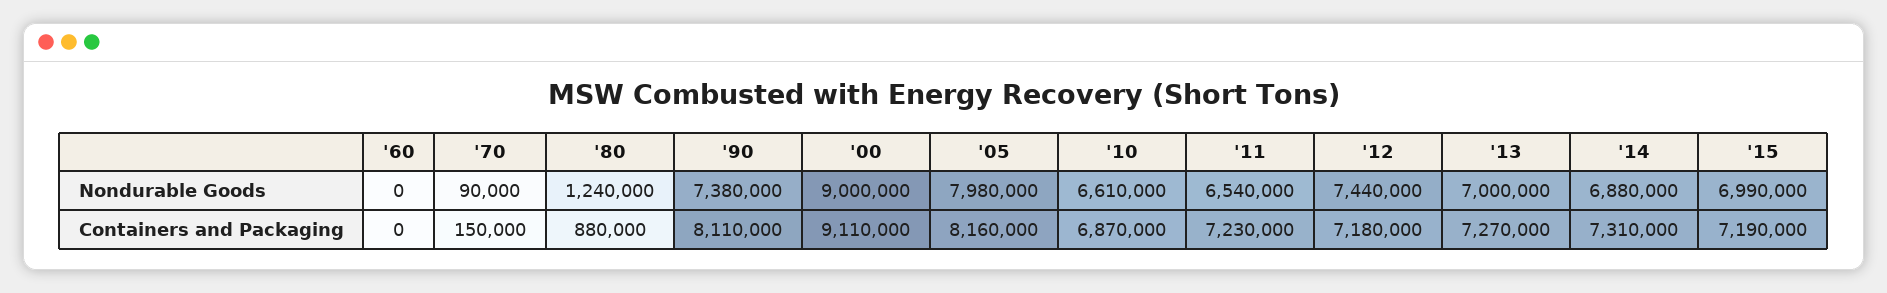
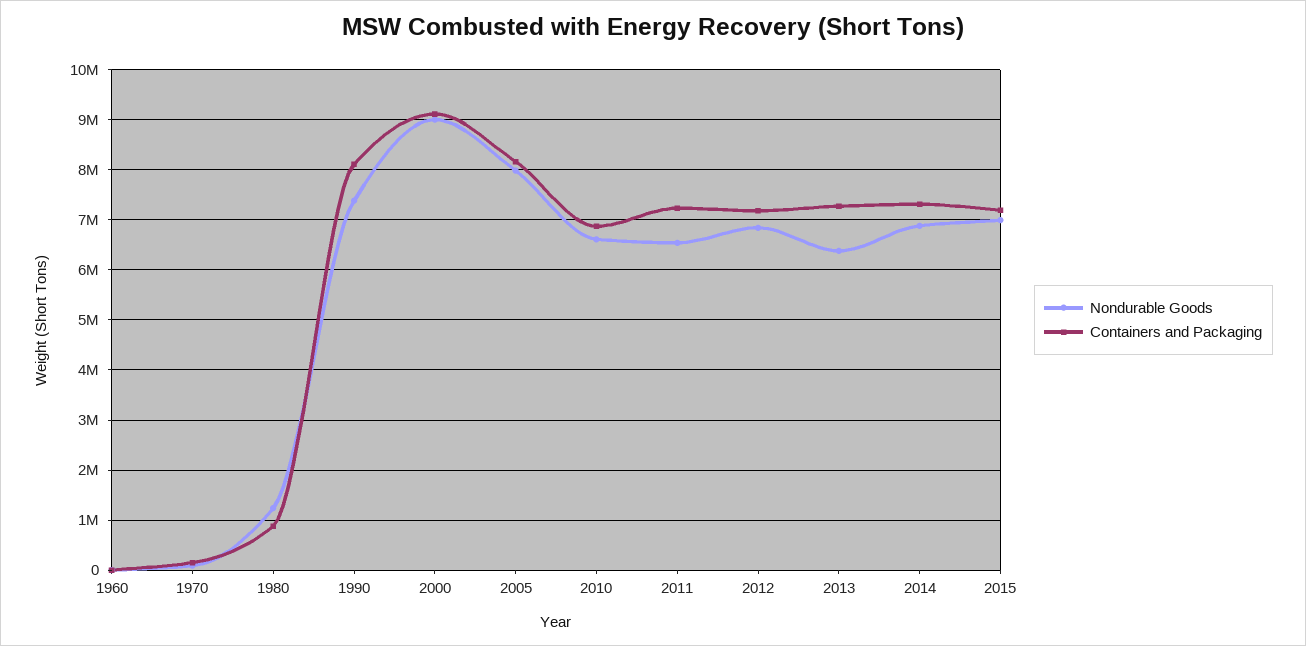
Nondurable Goods, '12: 7440000 -> 6800000
Nondurable Goods, '13: 7000000 -> 6400000

